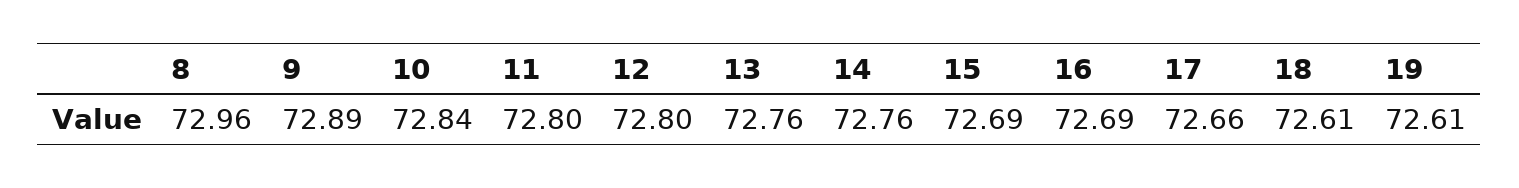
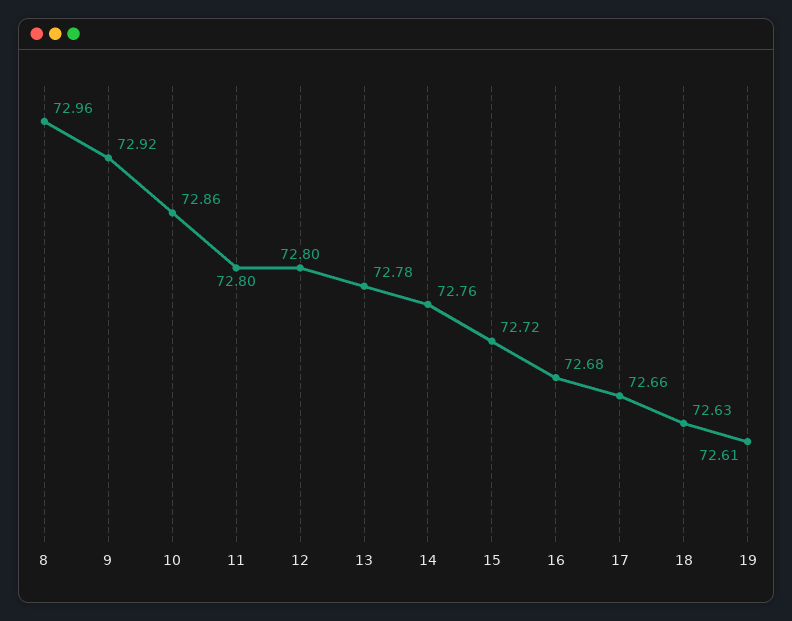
9: 72.89 -> 72.92
10: 72.84 -> 72.86
13: 72.76 -> 72.78
15: 72.69 -> 72.72
16: 72.69 -> 72.68
18: 72.61 -> 72.63

